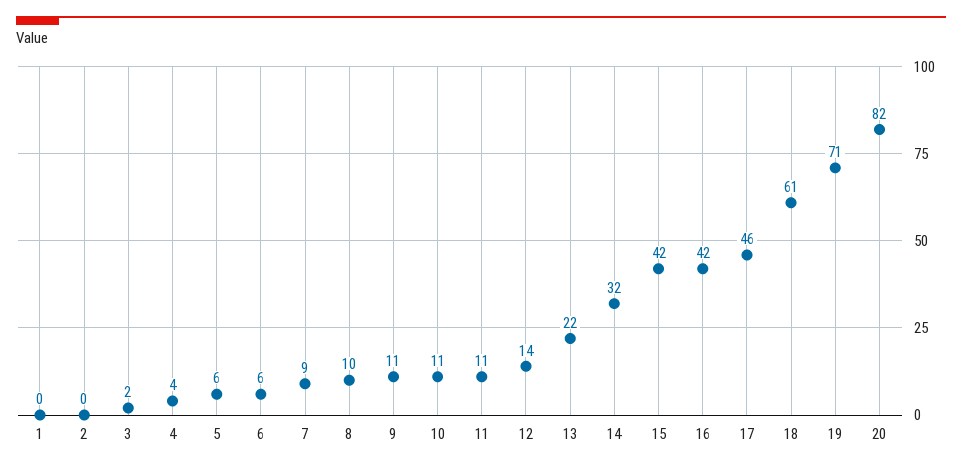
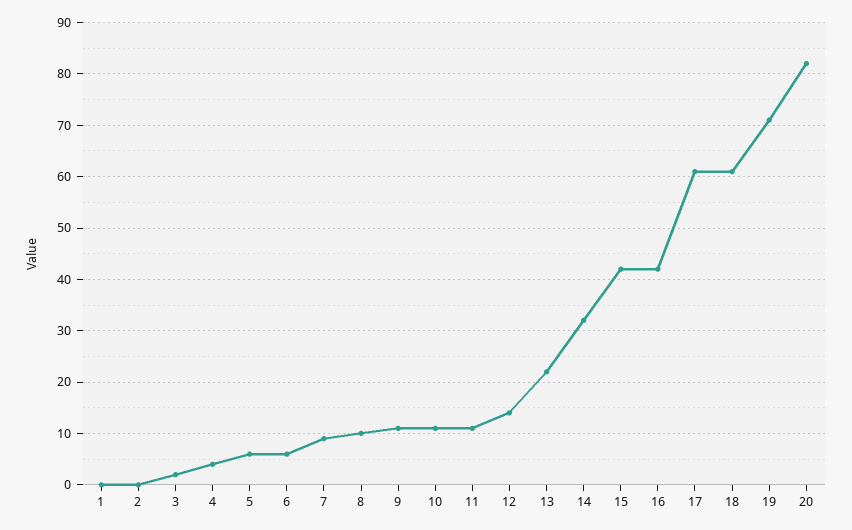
17: 46 -> 60

